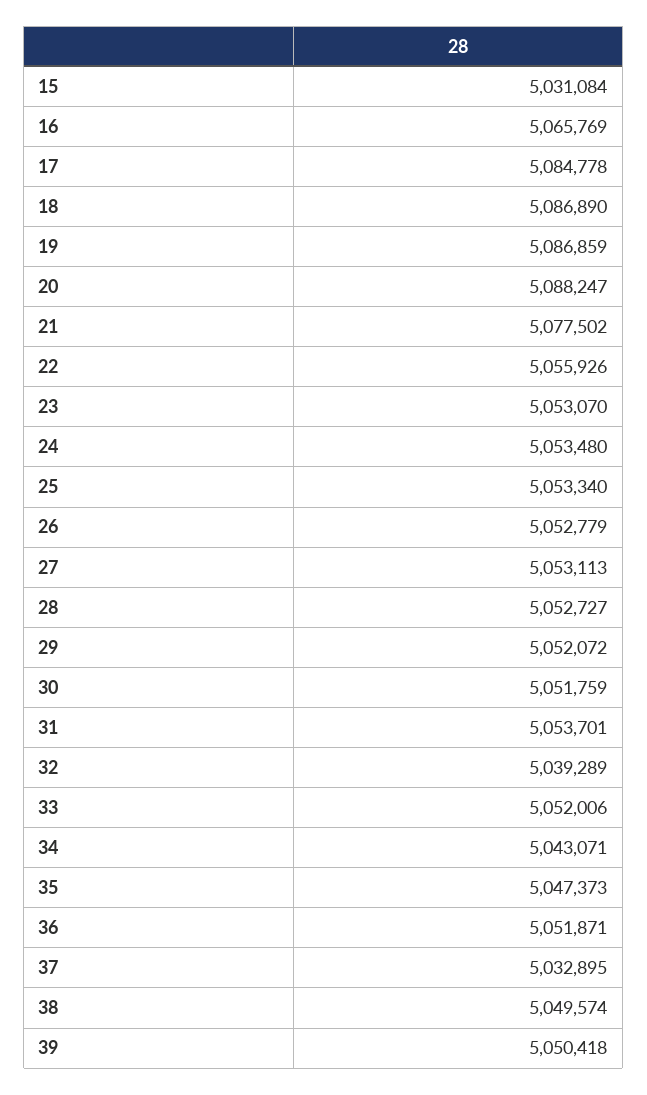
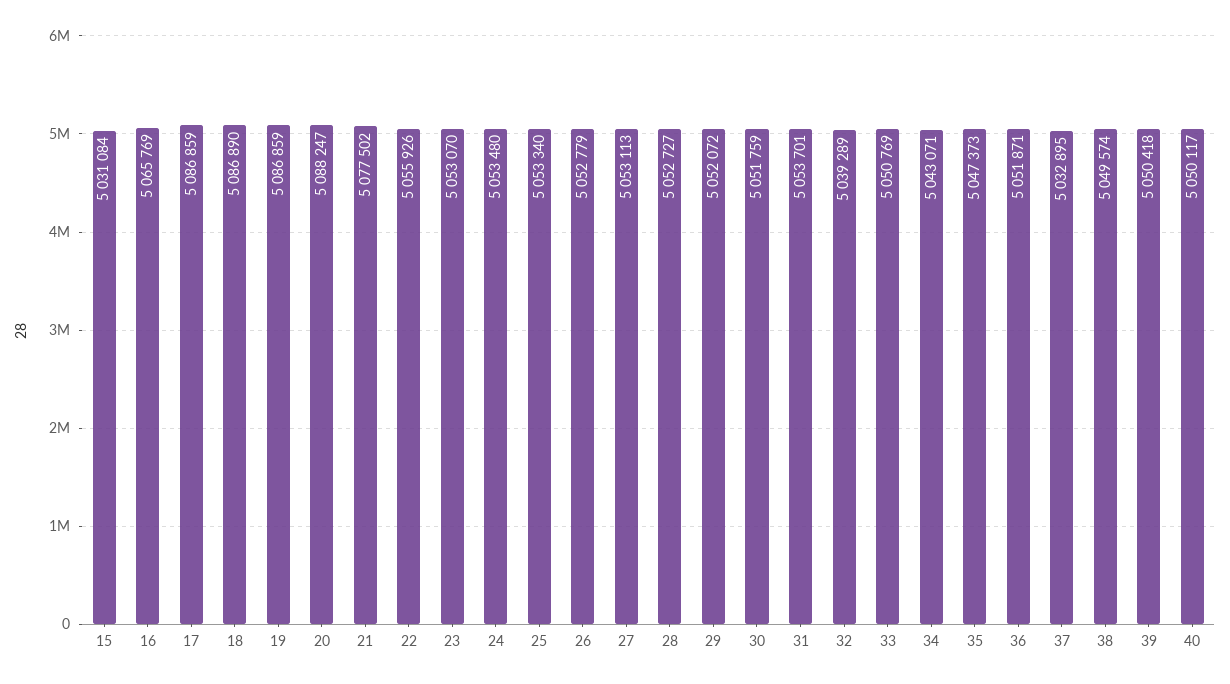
17: 5084778 -> 5086859
33: 5052006 -> 5050769
40: none -> 5050117

